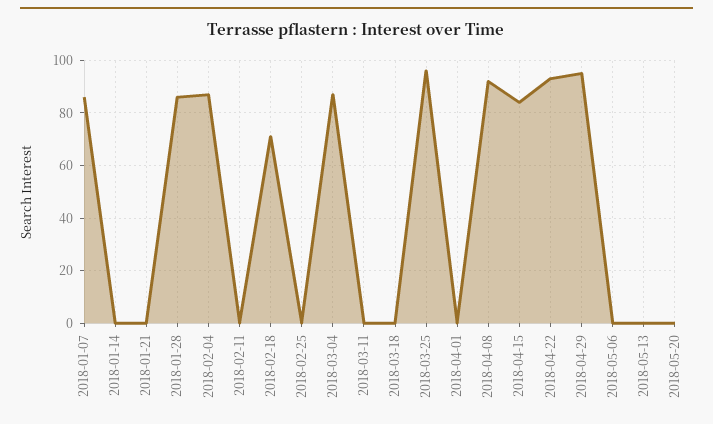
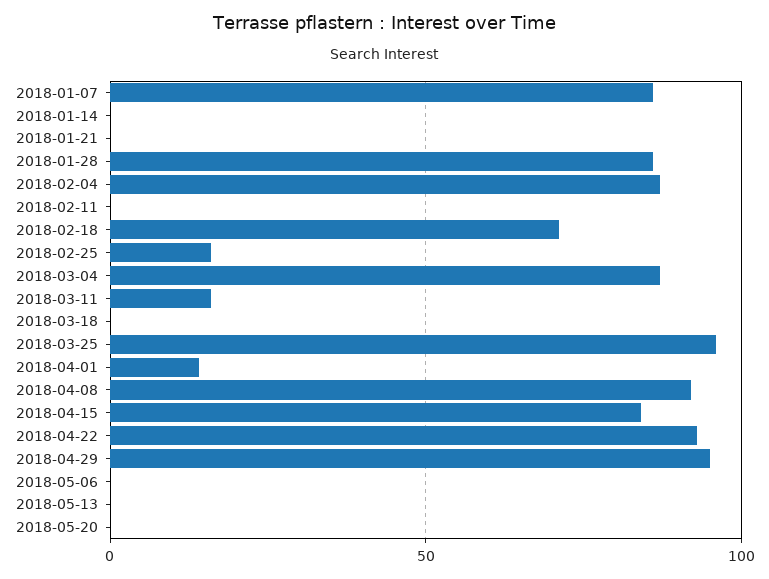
2018-02-25: 0 -> 15
2018-03-11: 0 -> 15
2018-04-01: 0 -> 15

